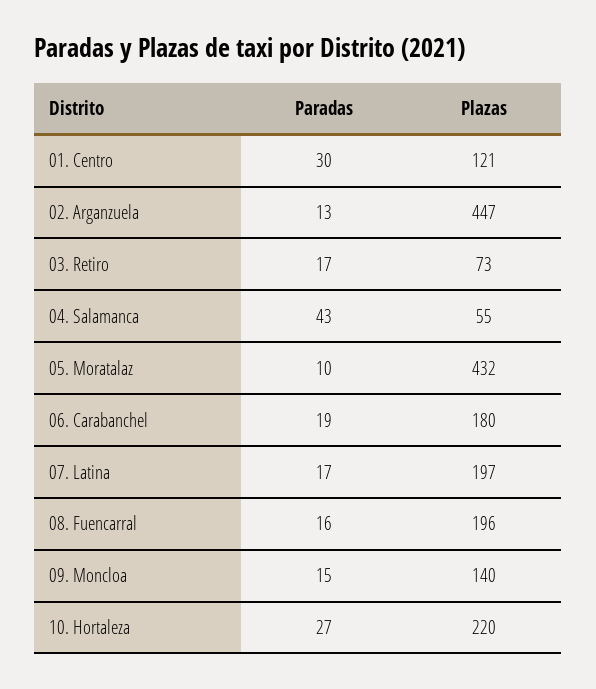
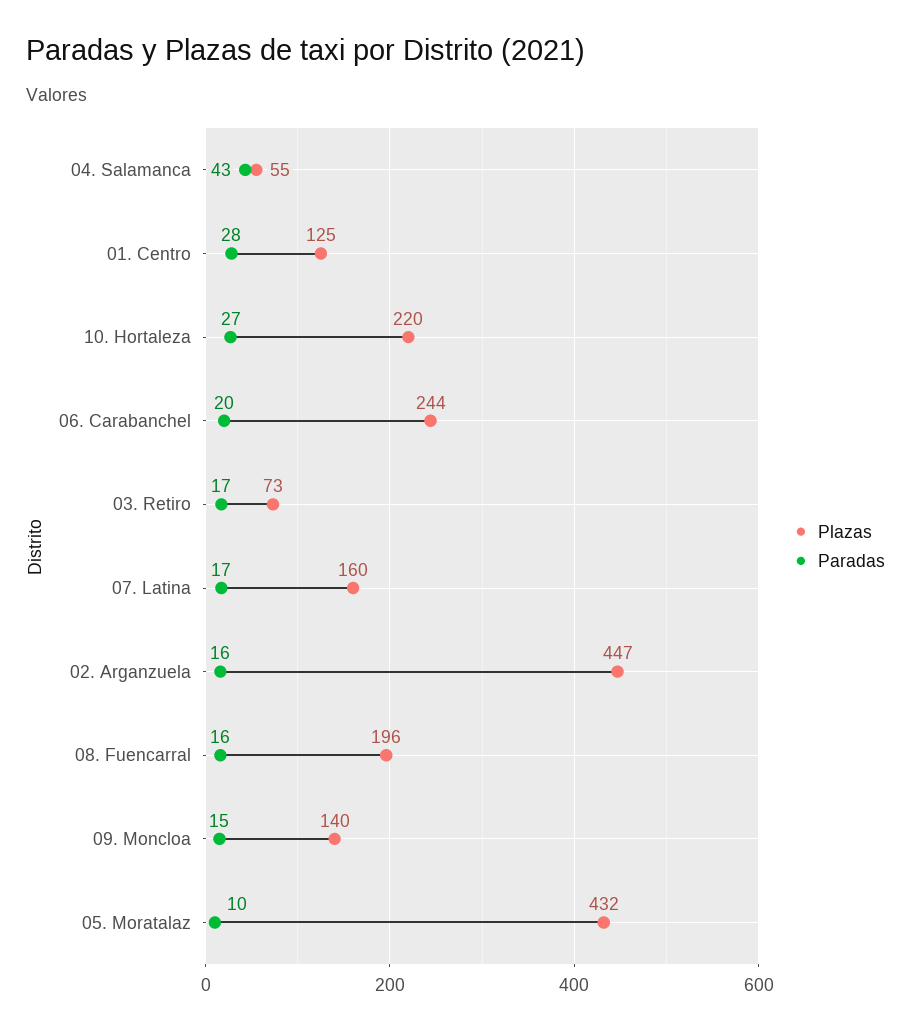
Paradas, 01. Centro: 30 -> 28
Plazas, 01. Centro: 121 -> 125
Paradas, 02. Arganzuela: 13 -> 16
Paradas, 06. Carabanchel: 19 -> 20
Plazas, 06. Carabanchel: 180 -> 244
Plazas, 07. Latina: 197 -> 160

